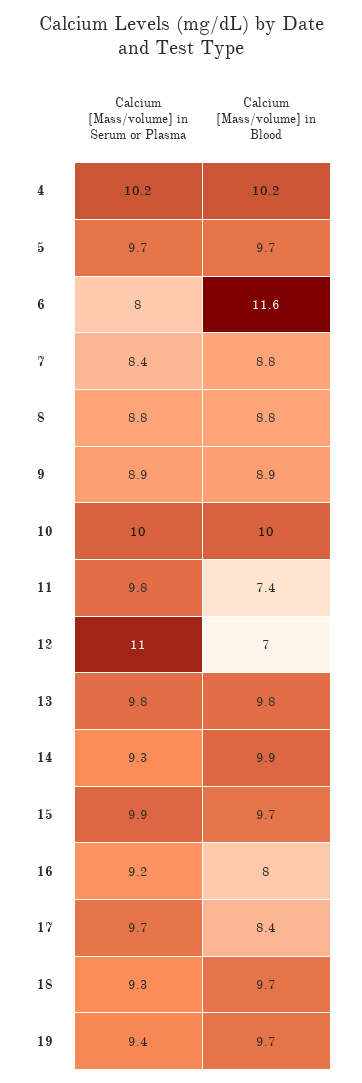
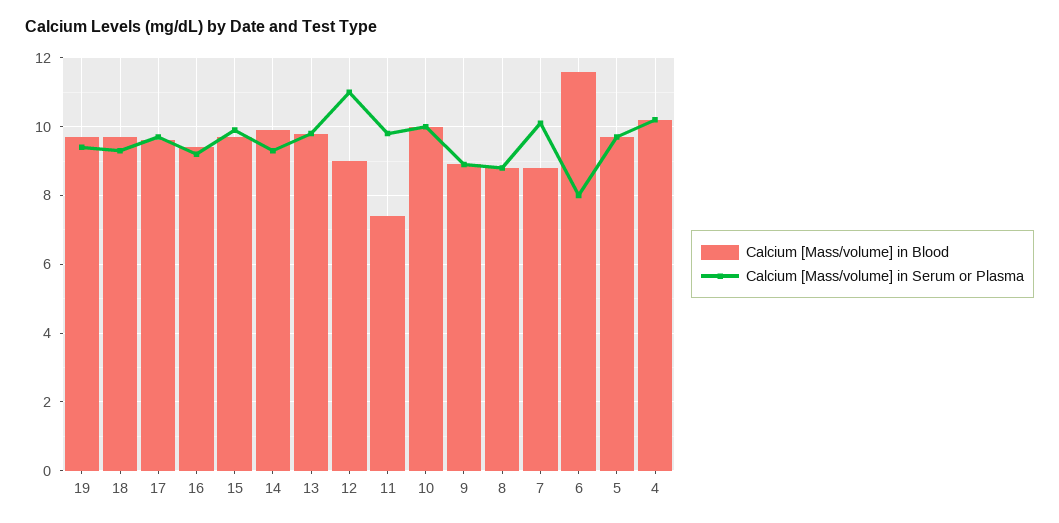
Calcium [Mass/volume] in Serum or Plasma, 7: 8.4 -> 10
Calcium [Mass/volume] in Blood, 12: 7 -> 9
Calcium [Mass/volume] in Blood, 16: 8 -> 9.5
Calcium [Mass/volume] in Blood, 17: 8.4 -> 9.5

